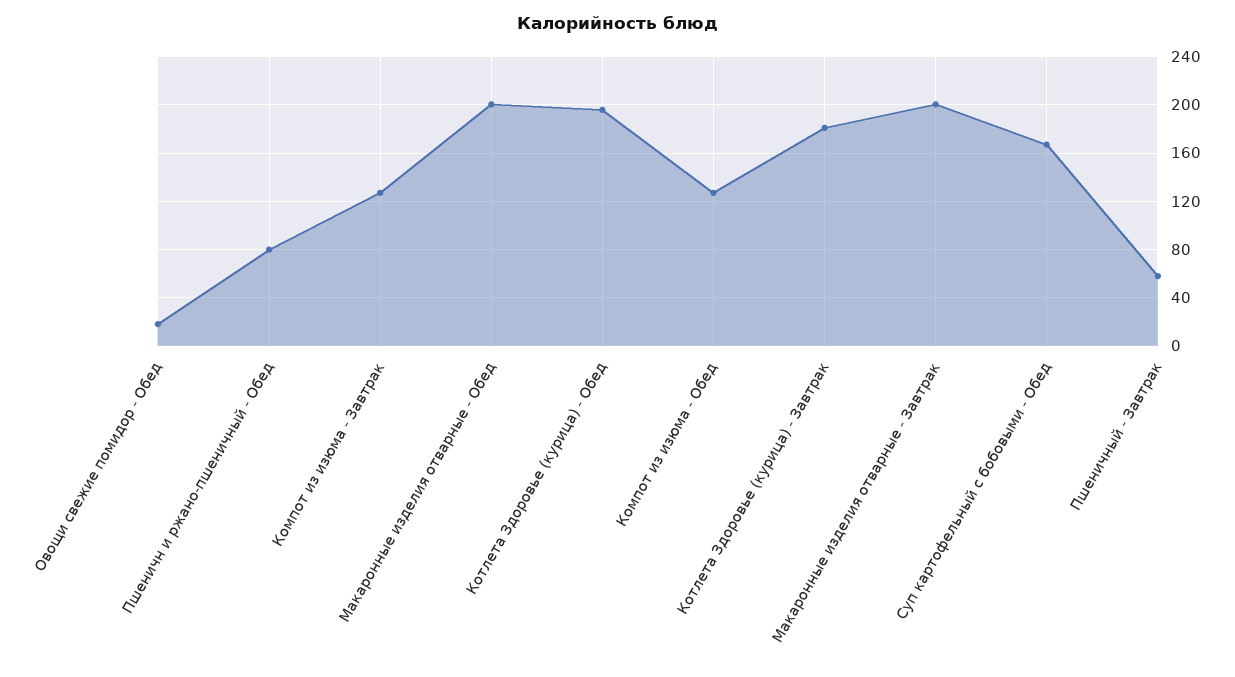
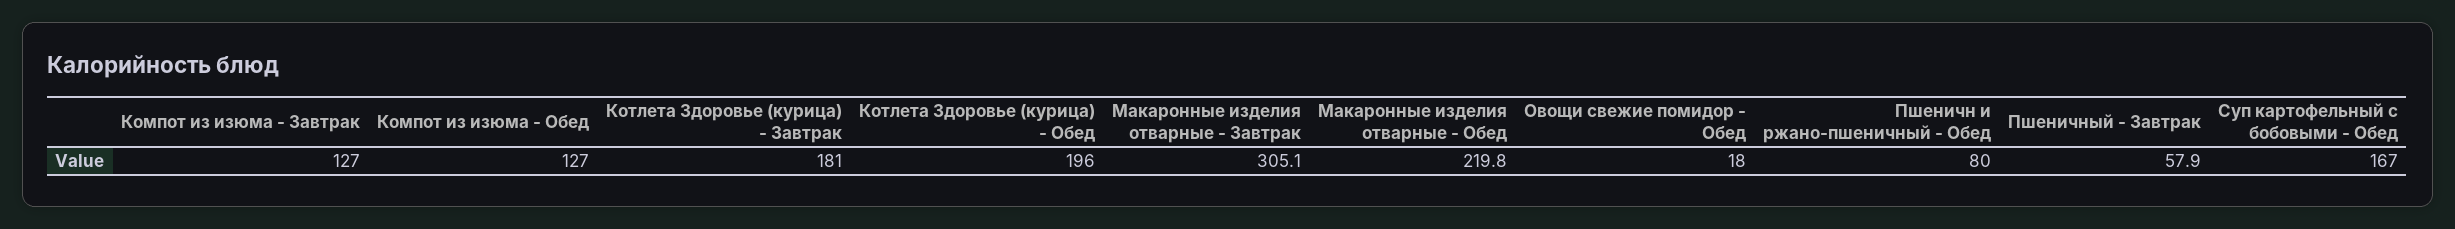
Макаронные изделия отварные - Обед: 200 -> 219.8
Макаронные изделия отварные - Завтрак: 200 -> 305.1

